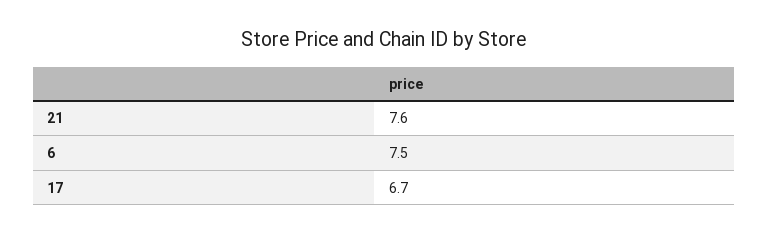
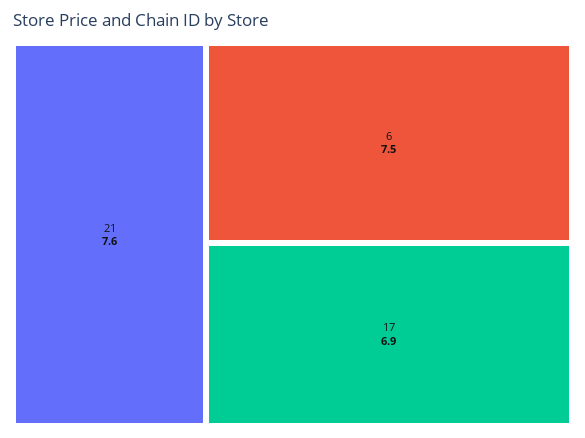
17: 6.7 -> 6.9

